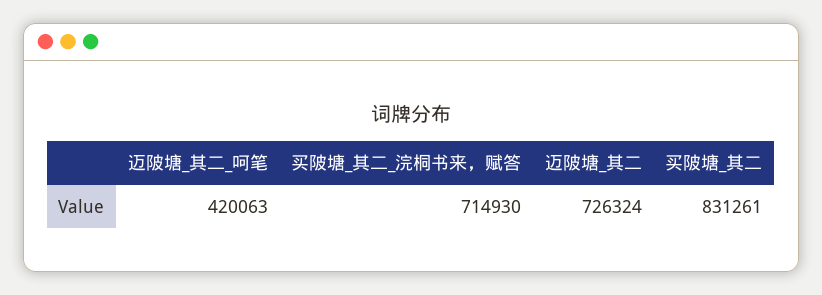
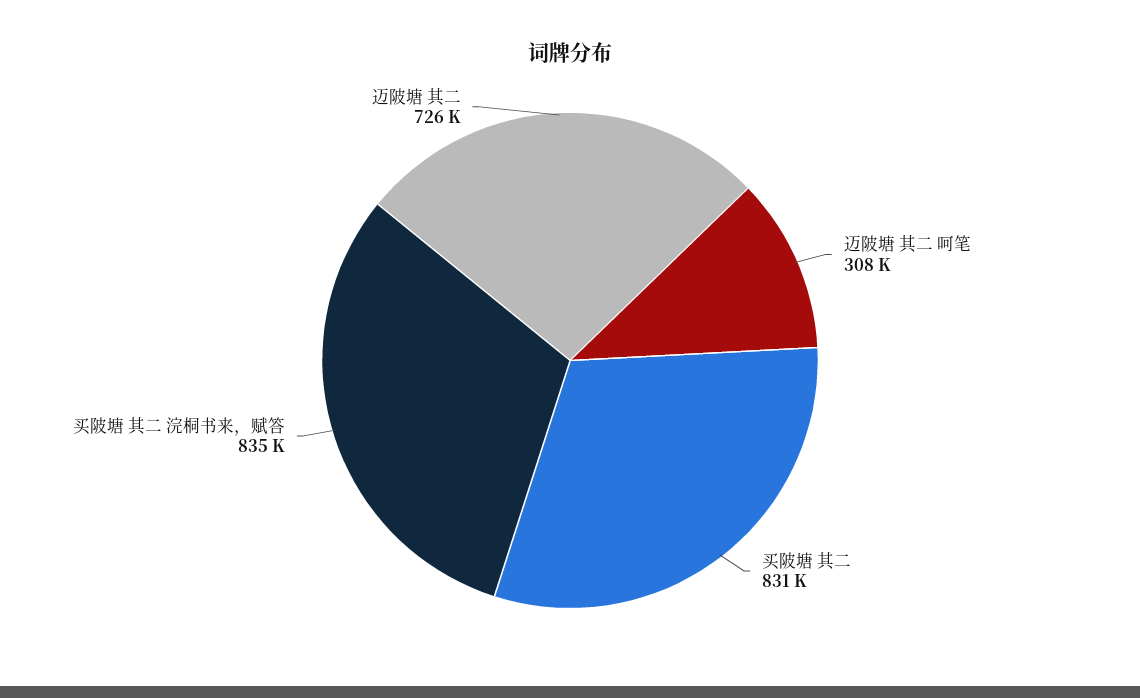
迈陂塘_其二_呵笔: 420063 -> 308000
买陂塘_其二_浣桐书来，赋答: 714930 -> 835000

